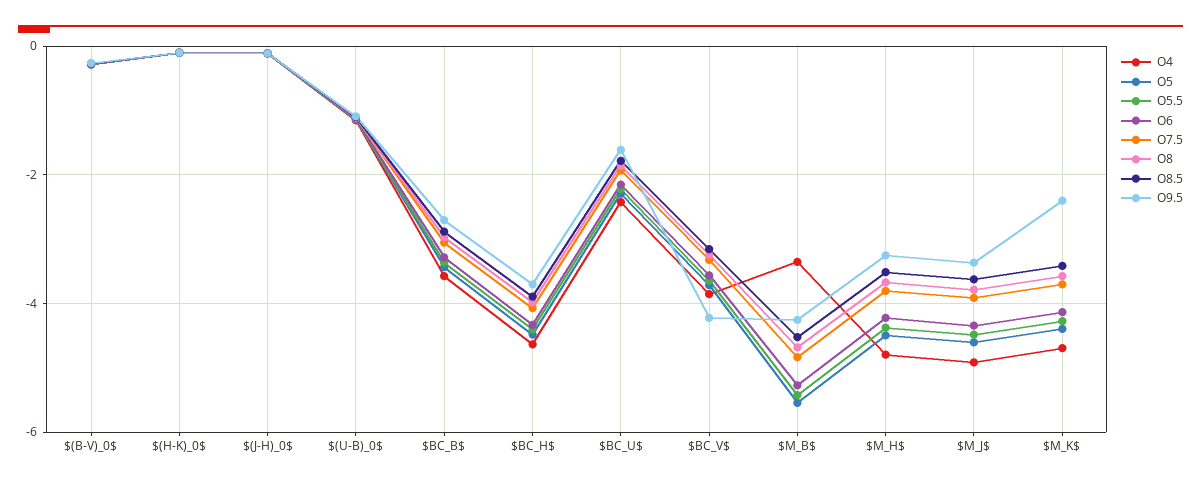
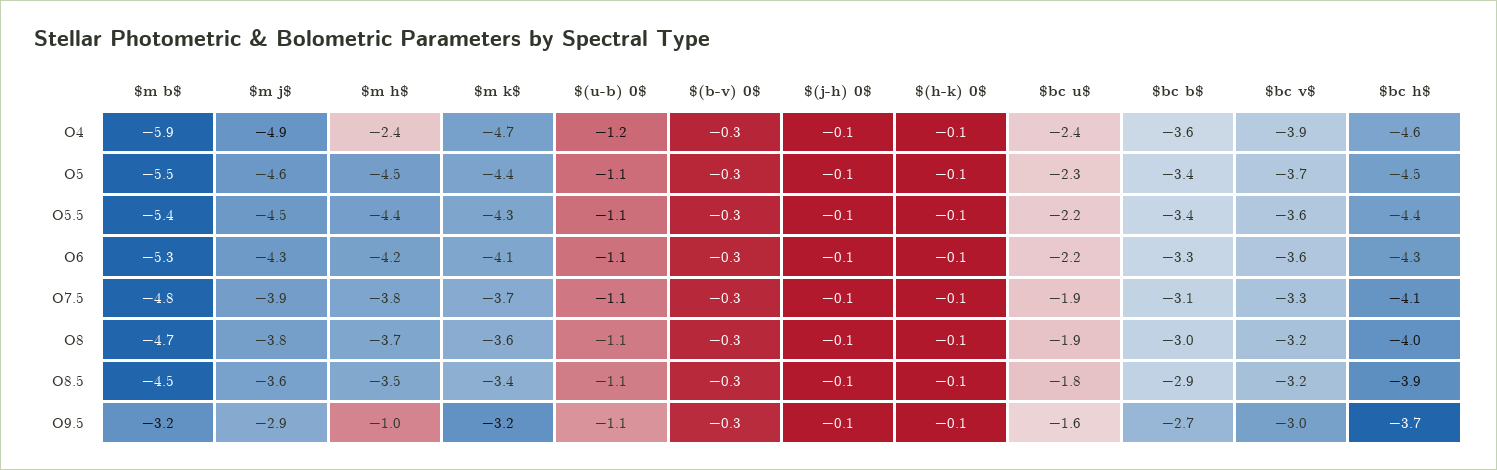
O9.5, $BC_V$: -4.2 -> -3
O4, $M_B$: -3.4 -> -5.9
O9.5, $M_B$: -4.2 -> -3.2
O4, $M_H$: -4.8 -> -2.4
O9.5, $M_H$: -3.2 -> -1
O9.5, $M_J$: -3.4 -> -2.9
O9.5, $M_K$: -2.4 -> -3.2

